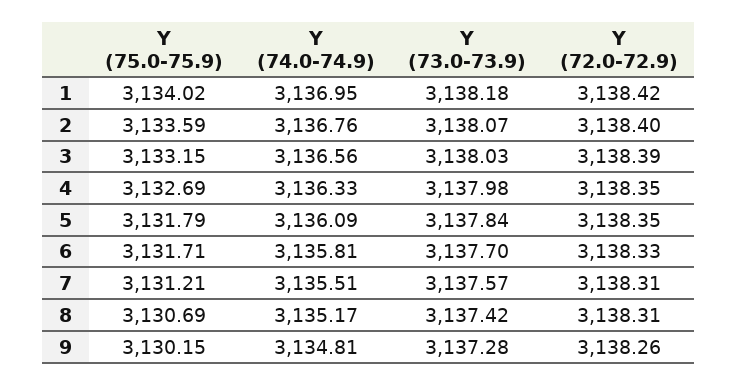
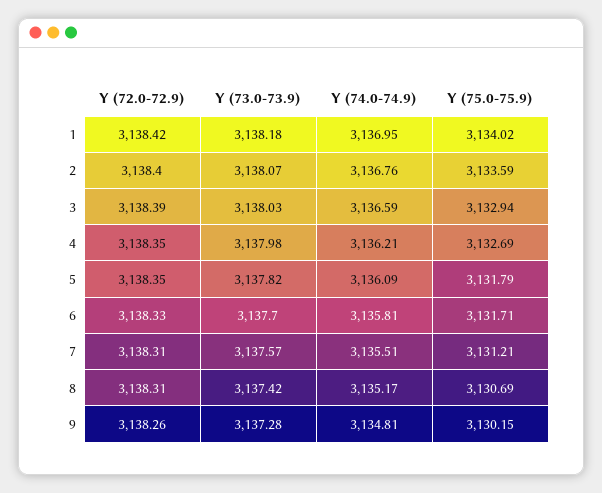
Y (75.0-75.9), 3: 3133.15 -> 3132.94
Y (74.0-74.9), 3: 3136.56 -> 3136.59
Y (74.0-74.9), 4: 3136.33 -> 3136.21
Y (73.0-73.9), 5: 3137.84 -> 3137.82

